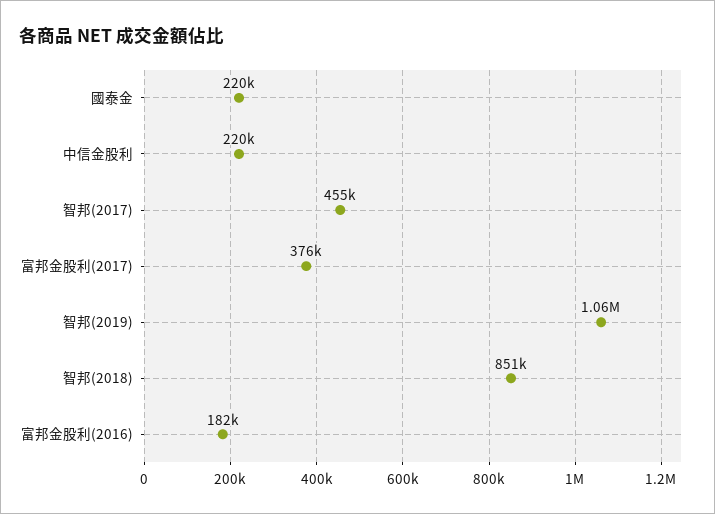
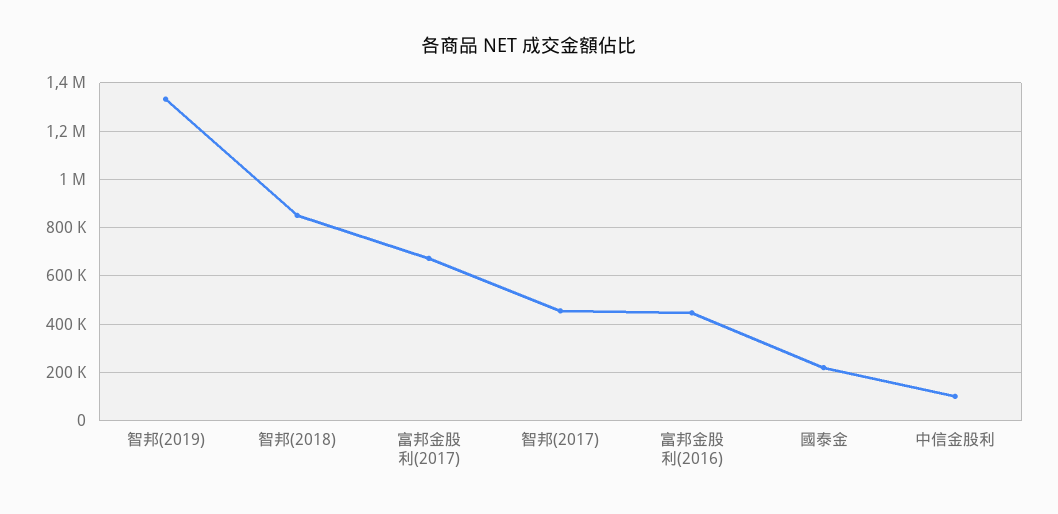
中信金股利: 220000 -> 100000
富邦金股利(2017): 376000 -> 675000
智邦(2019): 1060000 -> 1325000
富邦金股利(2016): 182000 -> 450000

